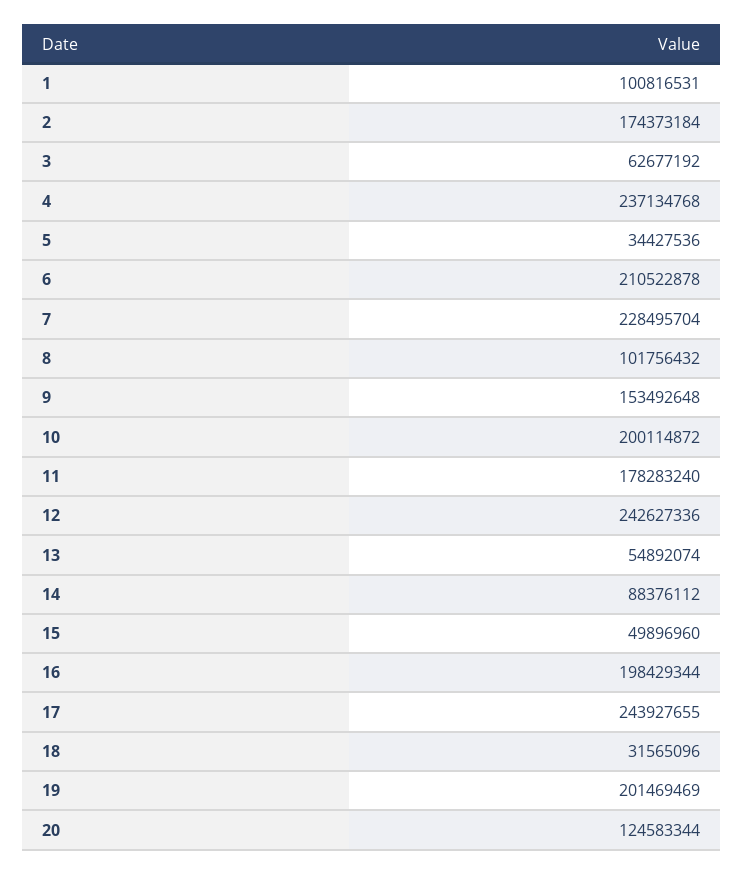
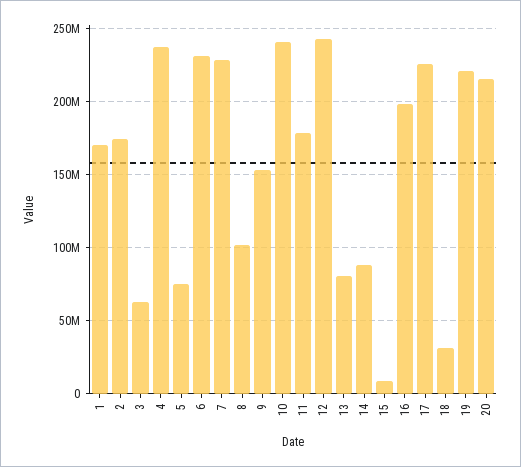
1: 100816531 -> 170000000
5: 34427536 -> 75000000
6: 210522878 -> 230000000
10: 200114872 -> 240000000
13: 54892074 -> 80000000
15: 49896960 -> 10000000
17: 243927655 -> 225000000
19: 201469469 -> 220000000
20: 124583344 -> 215000000

